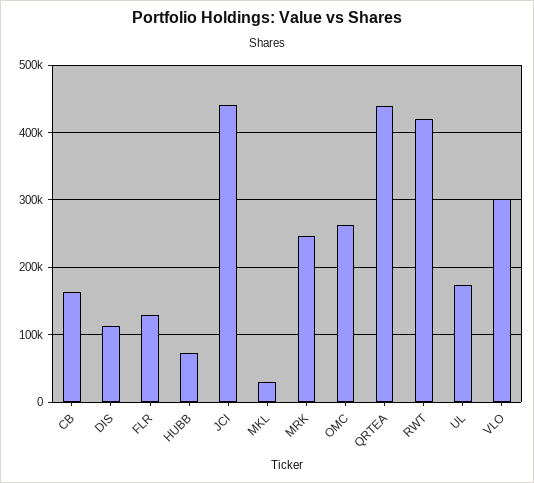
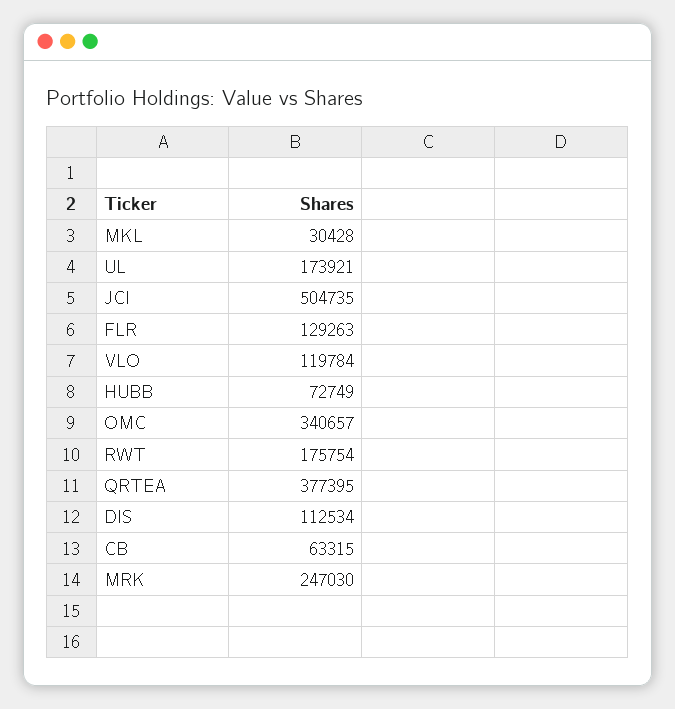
CB: 160000 -> 63315
JCI: 440000 -> 504735
OMC: 260000 -> 340657
QRTEA: 440000 -> 377395
RWT: 420000 -> 175754
VLO: 300000 -> 119784

